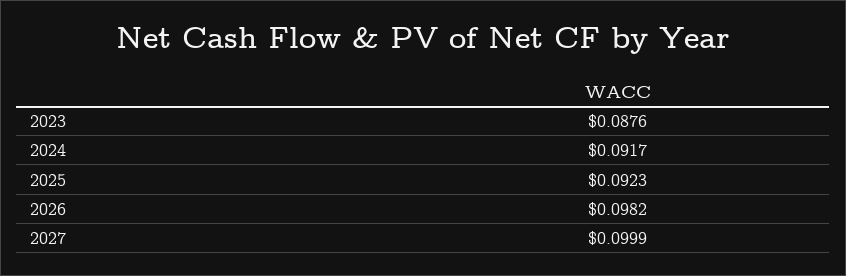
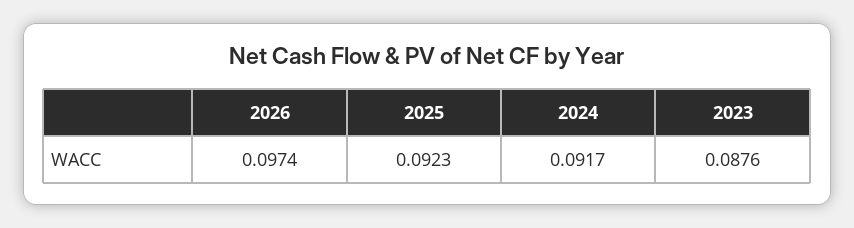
2026: 0.0982 -> 0.0974
2027: 0.0999 -> none

